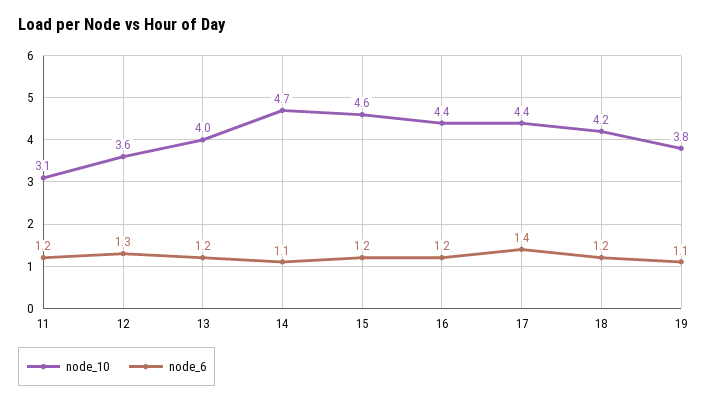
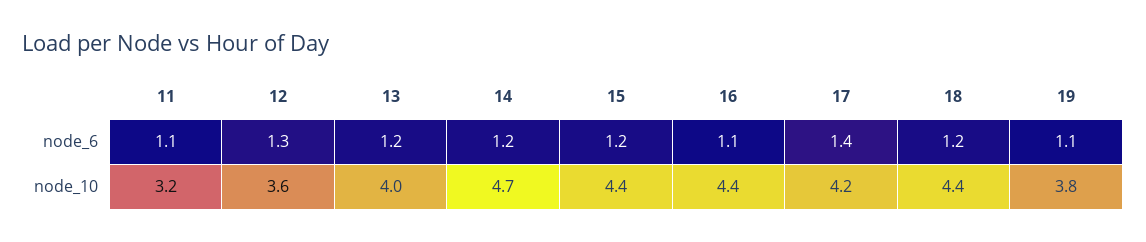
node_10, 11: 3.1 -> 3.2
node_6, 11: 1.2 -> 1.1
node_6, 14: 1.1 -> 1.2
node_10, 15: 4.6 -> 4.4
node_6, 16: 1.2 -> 1.1
node_10, 17: 4.4 -> 4.2
node_10, 18: 4.2 -> 4.4

